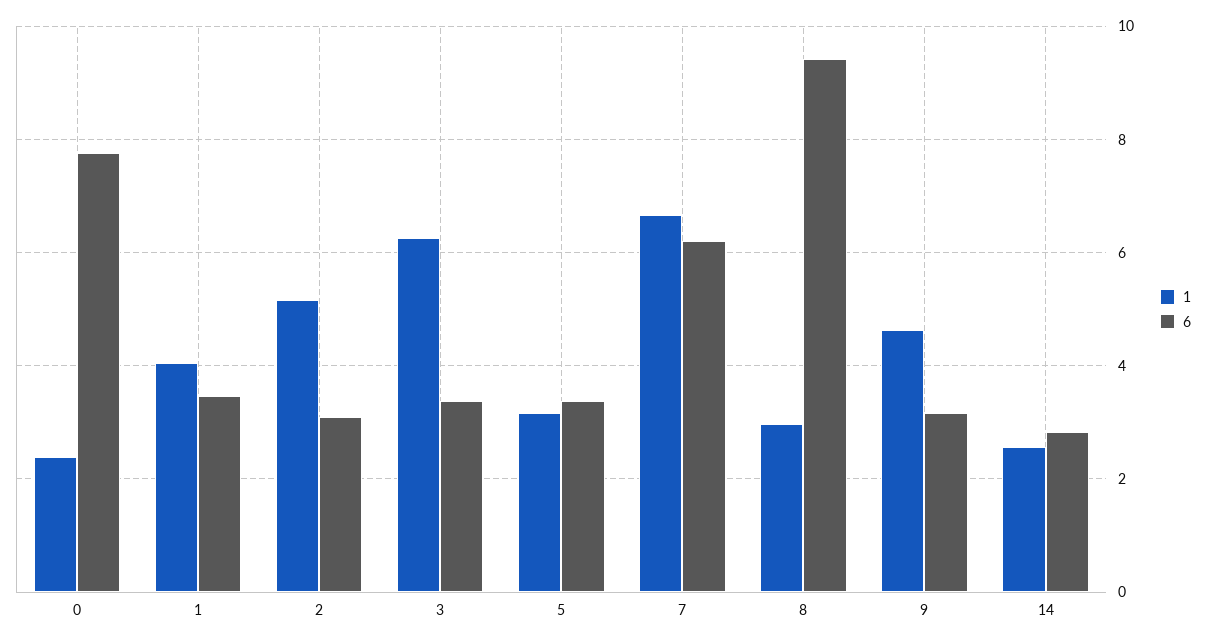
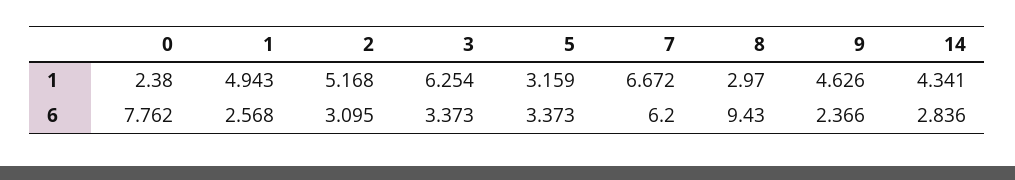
1, 1: 4 -> 4.943
6, 1: 3.4 -> 2.568
6, 9: 3.2 -> 2.366
1, 14: 2.6 -> 4.341

